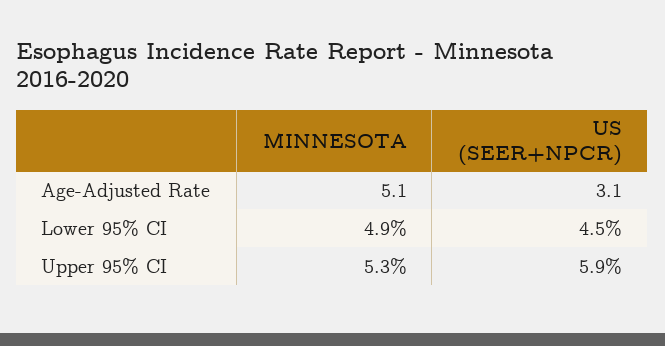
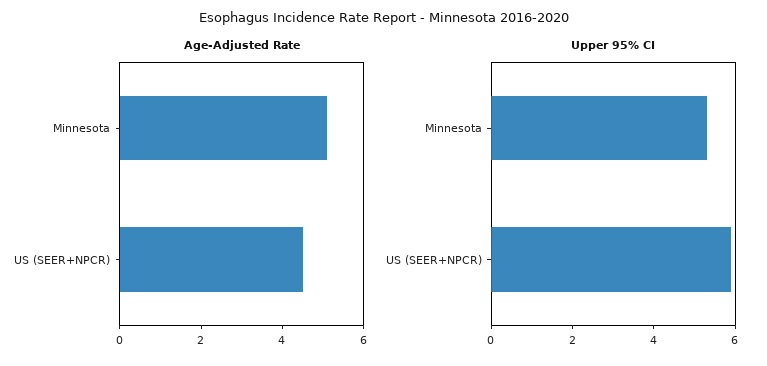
Age-Adjusted Rate, US (SEER+NPCR): 3.1 -> 4.5
Lower 95% CI, MINNESOTA: 4.9 -> none
Lower 95% CI, US (SEER+NPCR): 4.5 -> none

